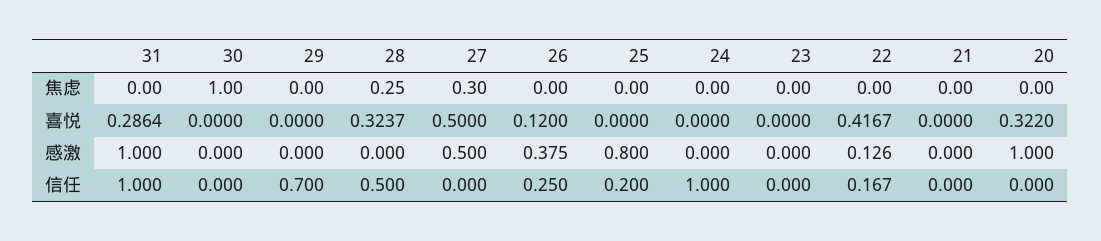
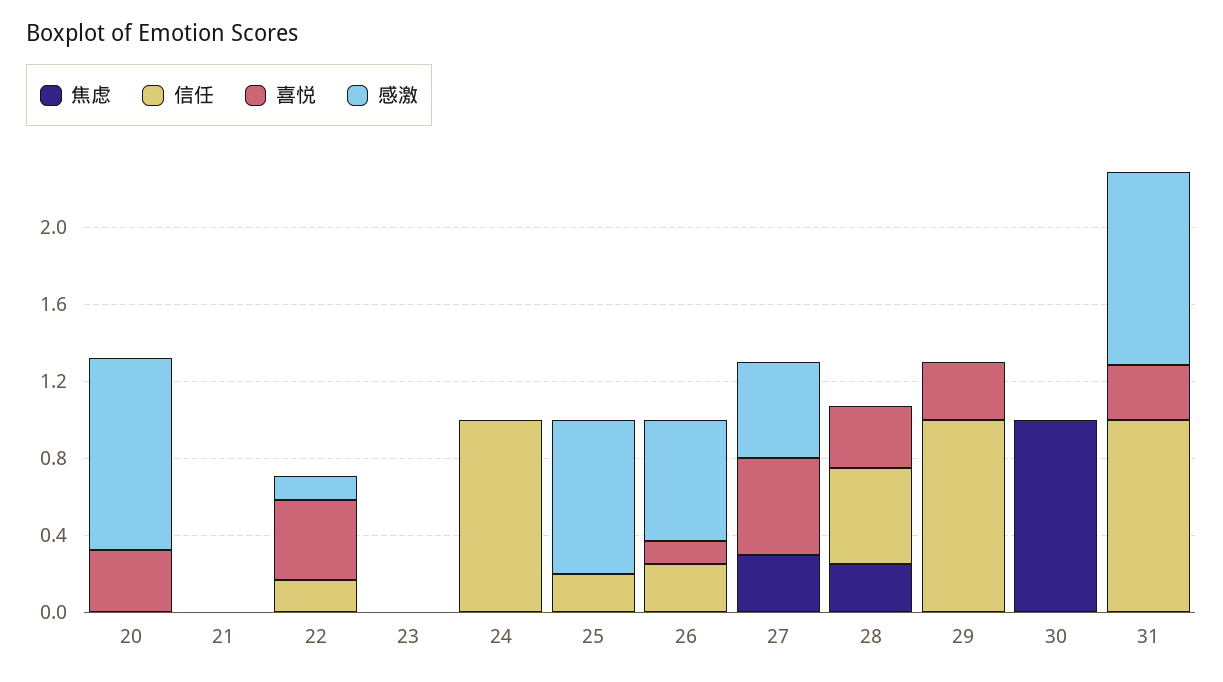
喜悦, 29: 0 -> 0.3
感激, 26: 0.375 -> 0.6
信任, 29: 0.7 -> 1

